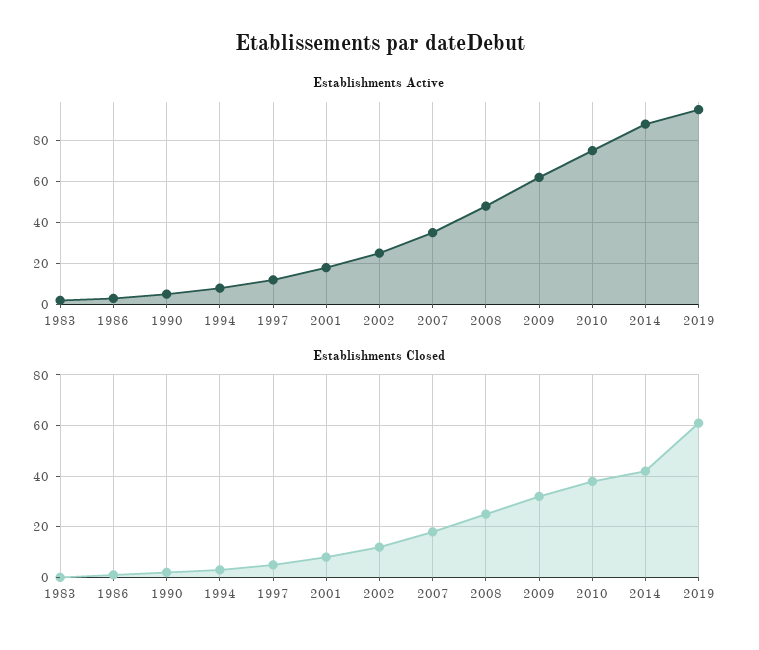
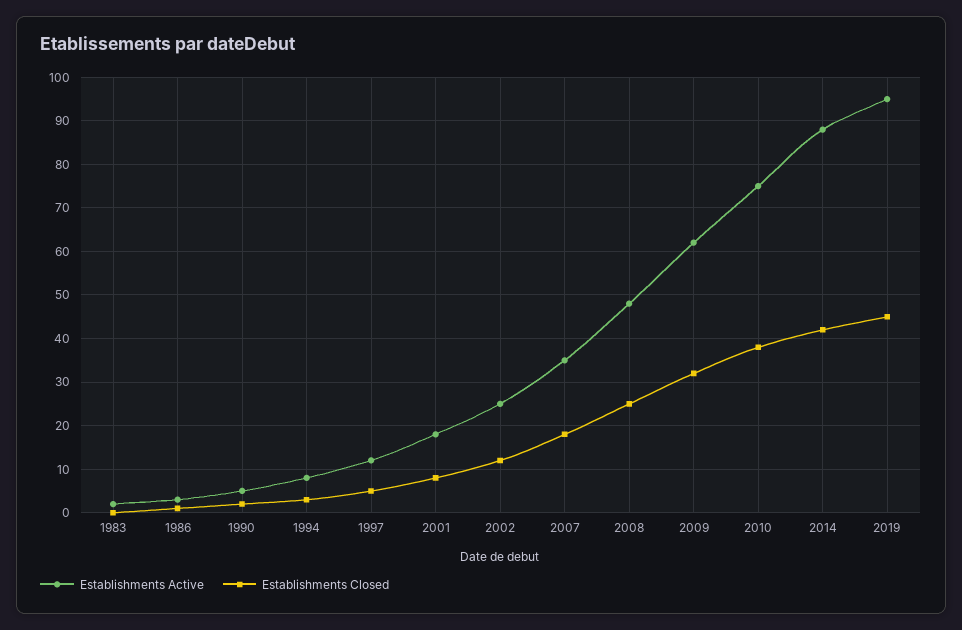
Establishments Closed, 2019: 60 -> 45

